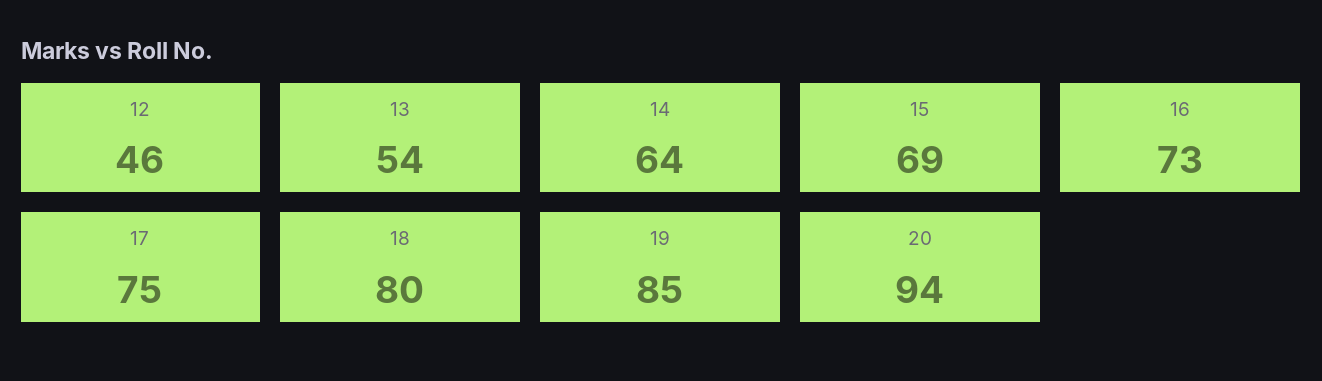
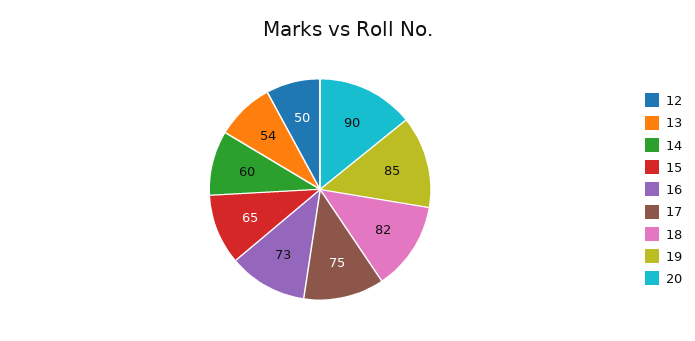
12: 46 -> 50
14: 64 -> 60
15: 69 -> 65
18: 80 -> 82
20: 94 -> 90

